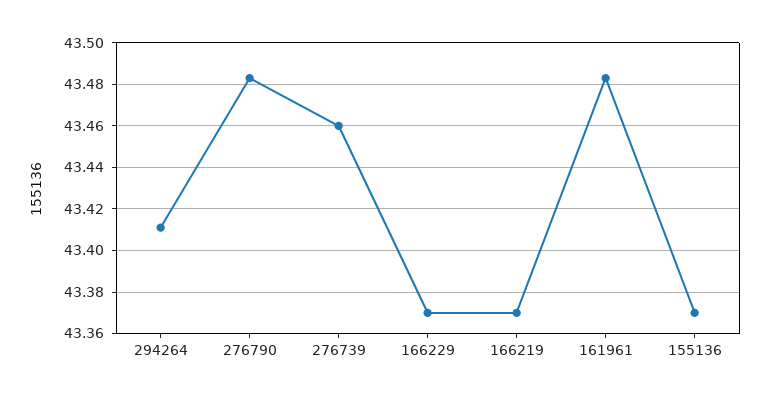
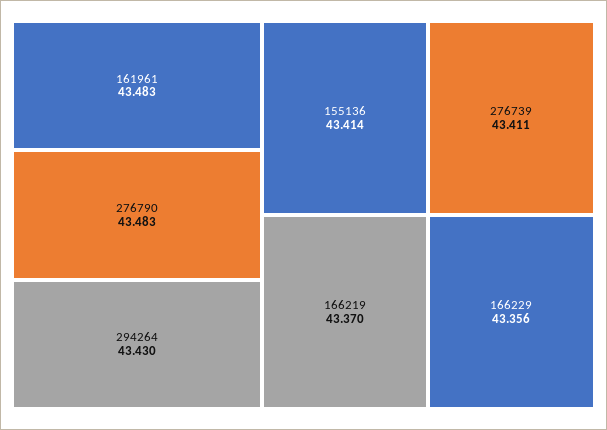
294264: 43.41 -> 43.43
276739: 43.46 -> 43.411
166229: 43.37 -> 43.356
155136: 43.37 -> 43.414

